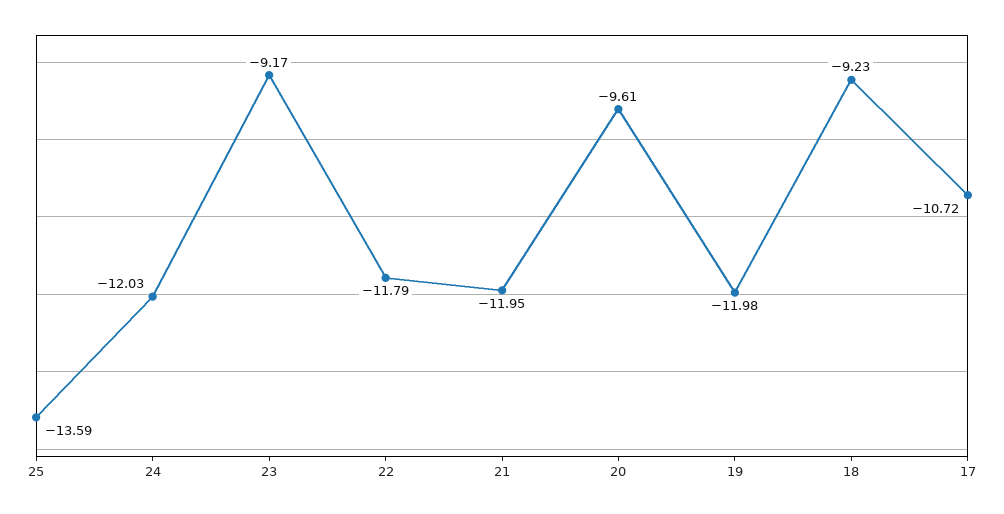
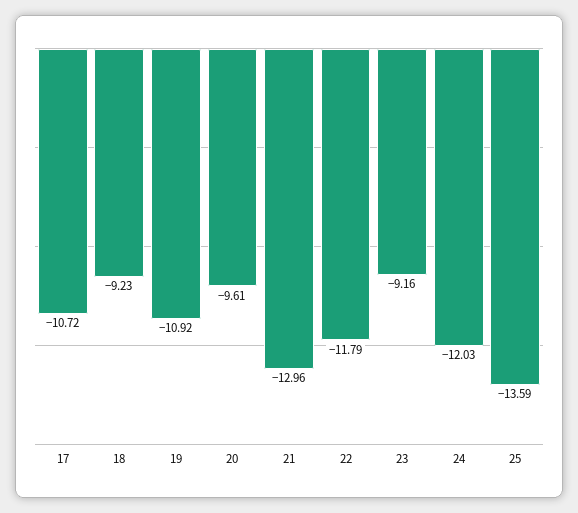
23: -9.17 -> -9.16
21: -11.95 -> -12.96
19: -11.98 -> -10.92

